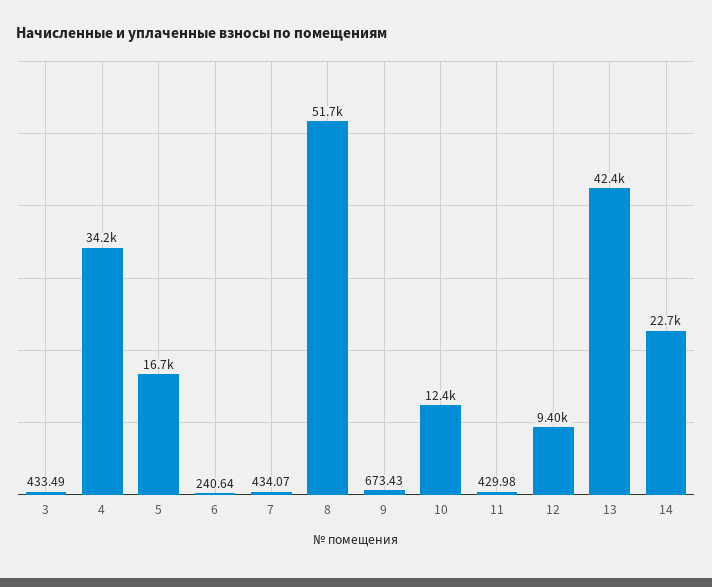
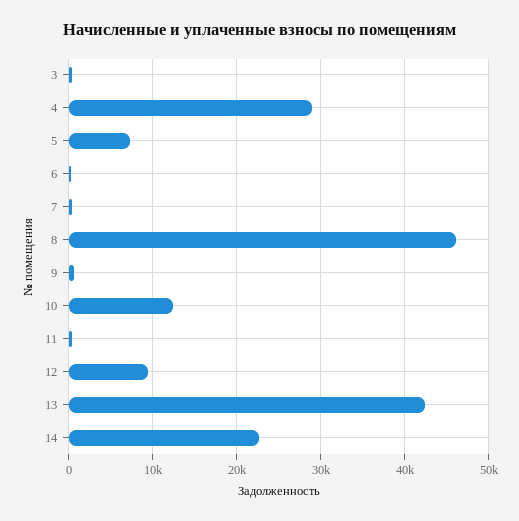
4: 34200 -> 29000
5: 16700 -> 7000
8: 51700 -> 46000

